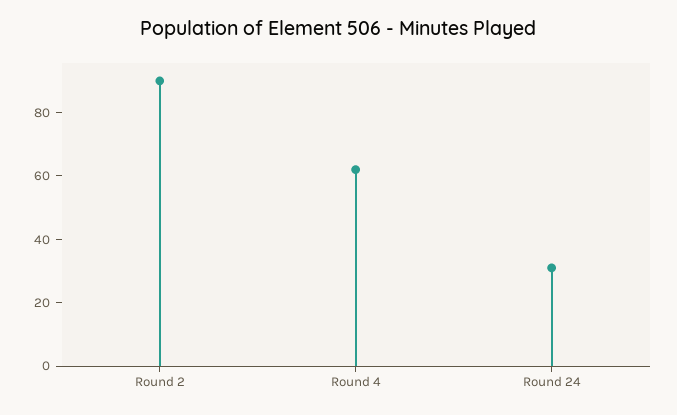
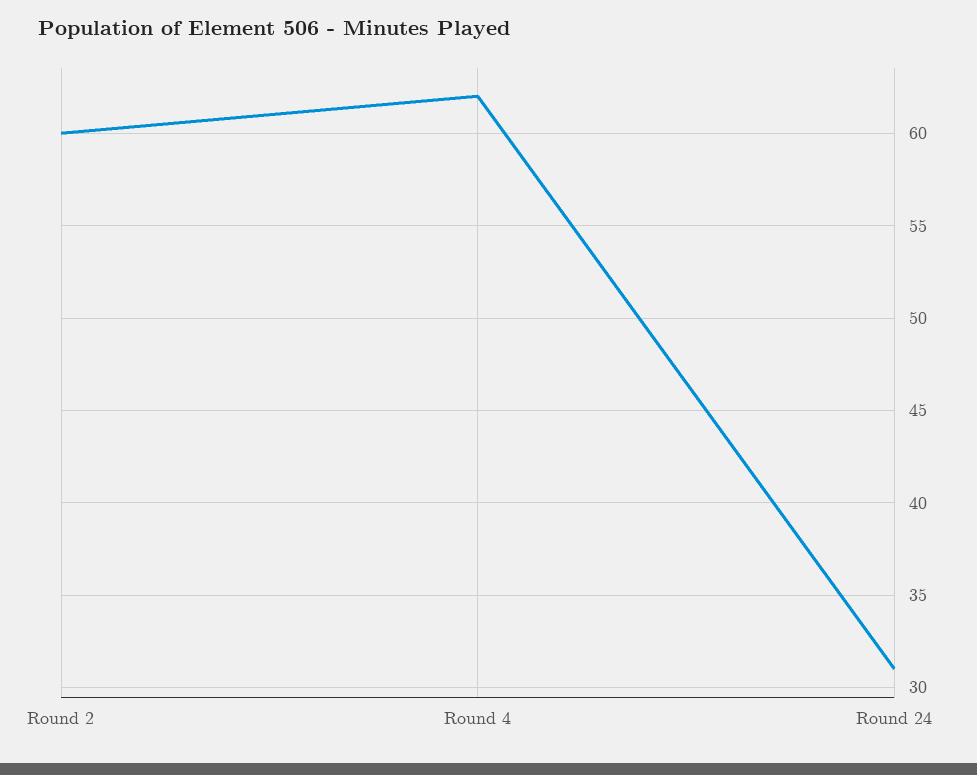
Round 2: 90 -> 60

